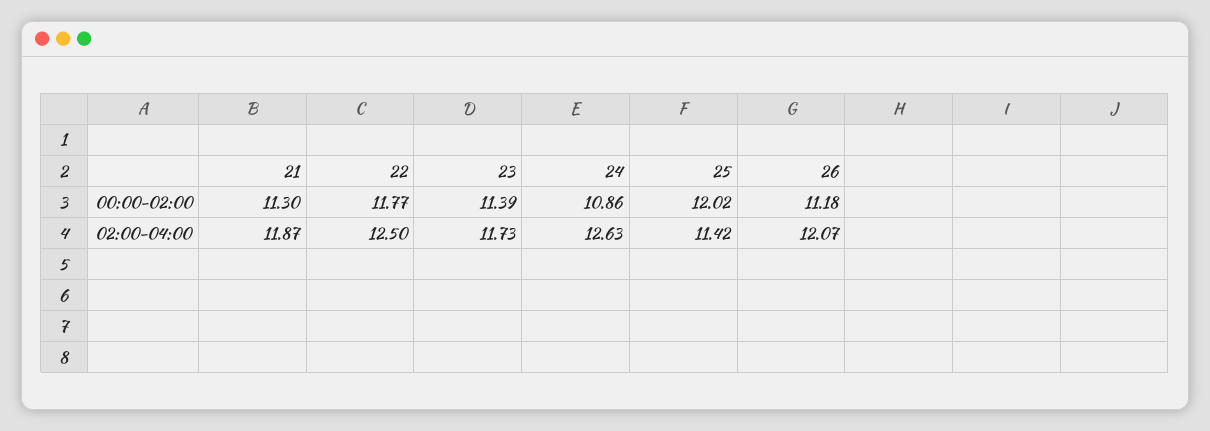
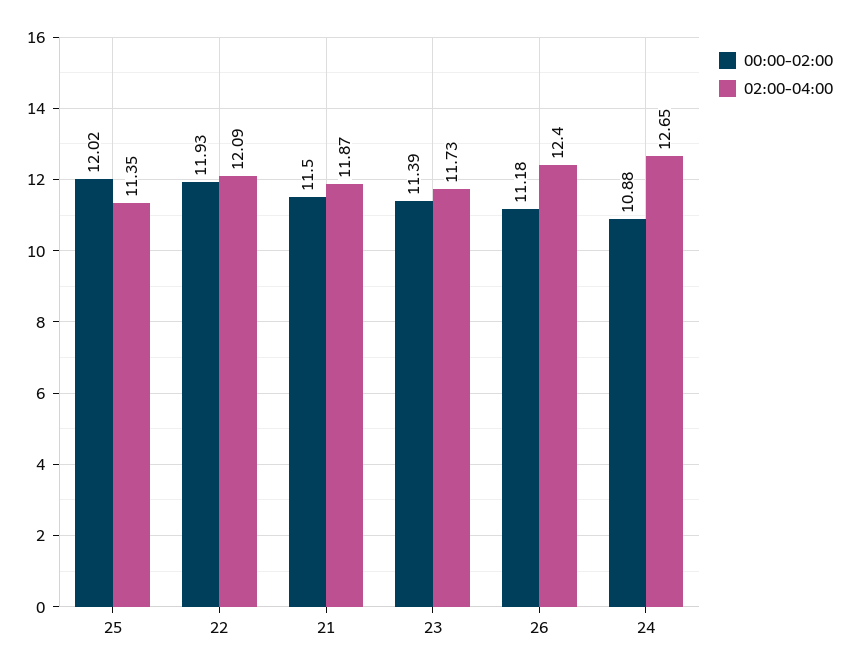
00:00-02:00, 21: 11.3 -> 11.5
00:00-02:00, 22: 11.77 -> 11.93
00:00-02:00, 24: 10.86 -> 10.88
02:00-04:00, 22: 12.5 -> 12.09
02:00-04:00, 24: 12.63 -> 12.65
02:00-04:00, 25: 11.42 -> 11.35
02:00-04:00, 26: 12.07 -> 12.4

